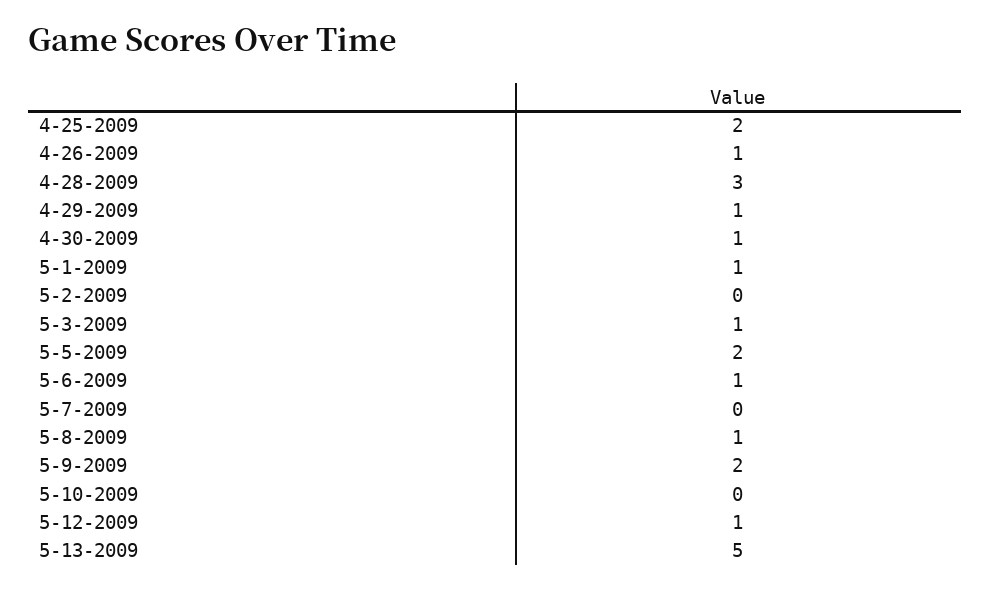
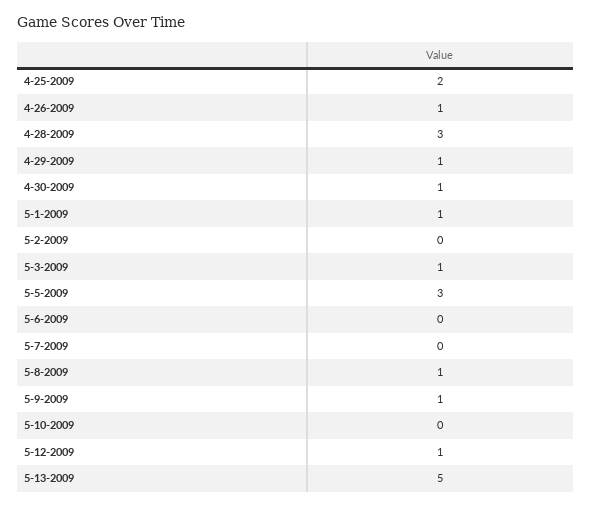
5-5-2009: 2 -> 3
5-6-2009: 1 -> 0
5-9-2009: 2 -> 1

